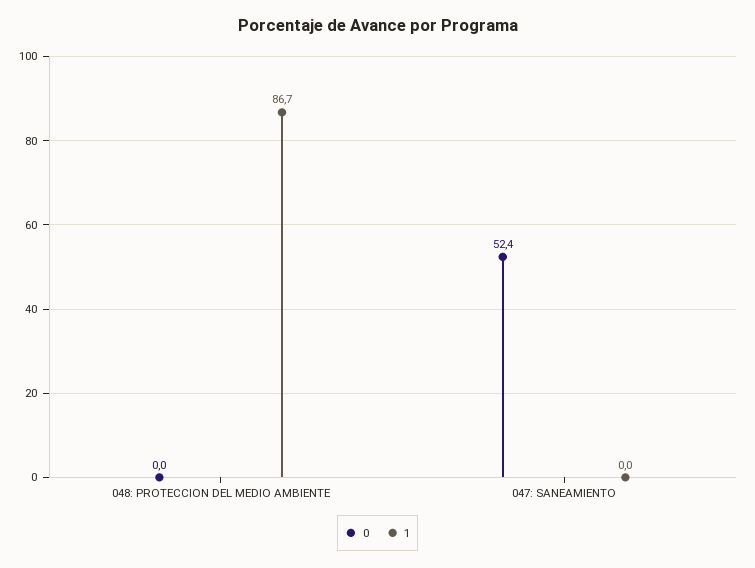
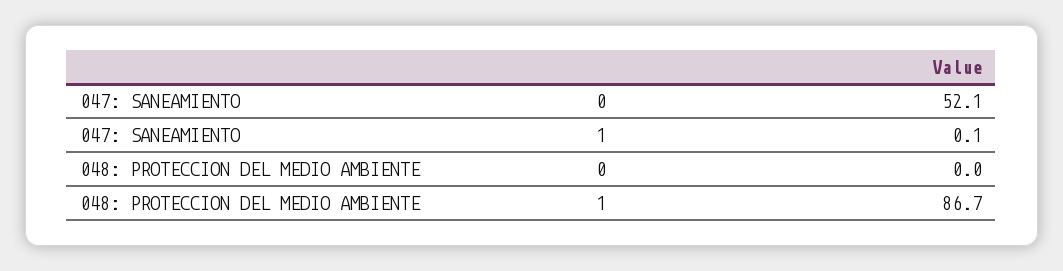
0, 047: SANEAMIENTO: 52.4 -> 52.1
1, 047: SANEAMIENTO: 0 -> 0.1

